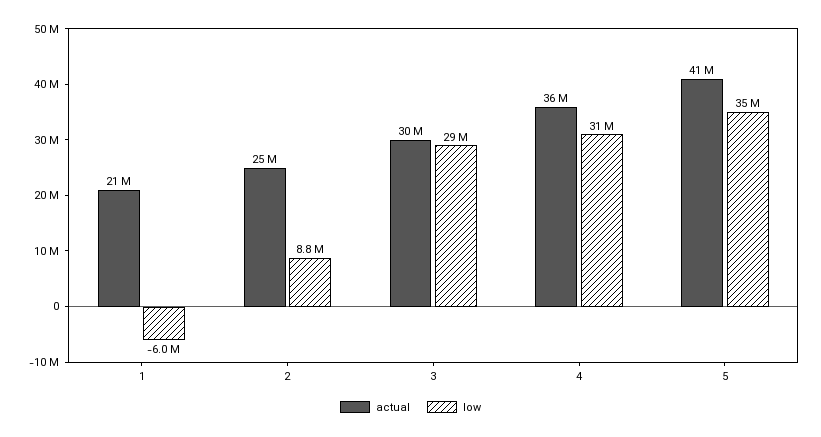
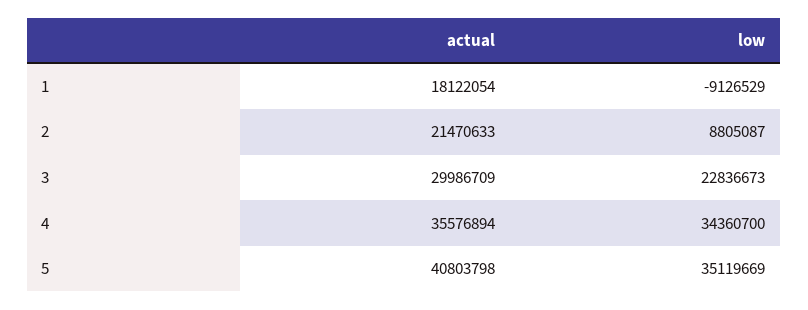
actual, 1: 21000000 -> 18122054
low, 1: -6000000 -> -9126529
actual, 2: 25000000 -> 21470633
low, 3: 29000000 -> 22836673
low, 4: 31000000 -> 34360700

